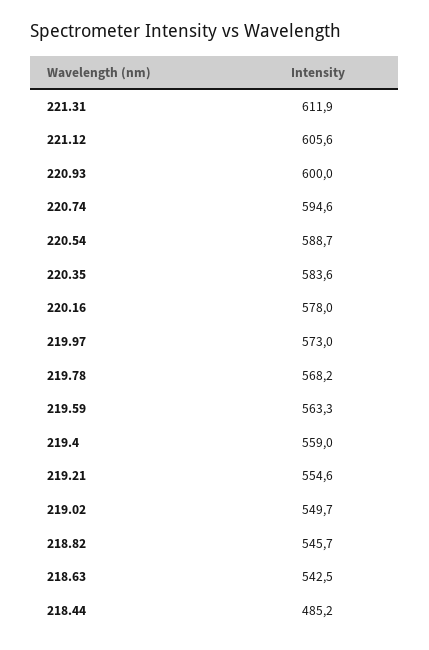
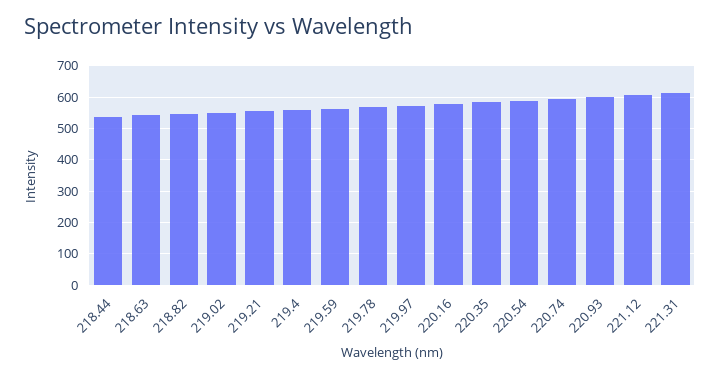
218.44: 485.2 -> 540

